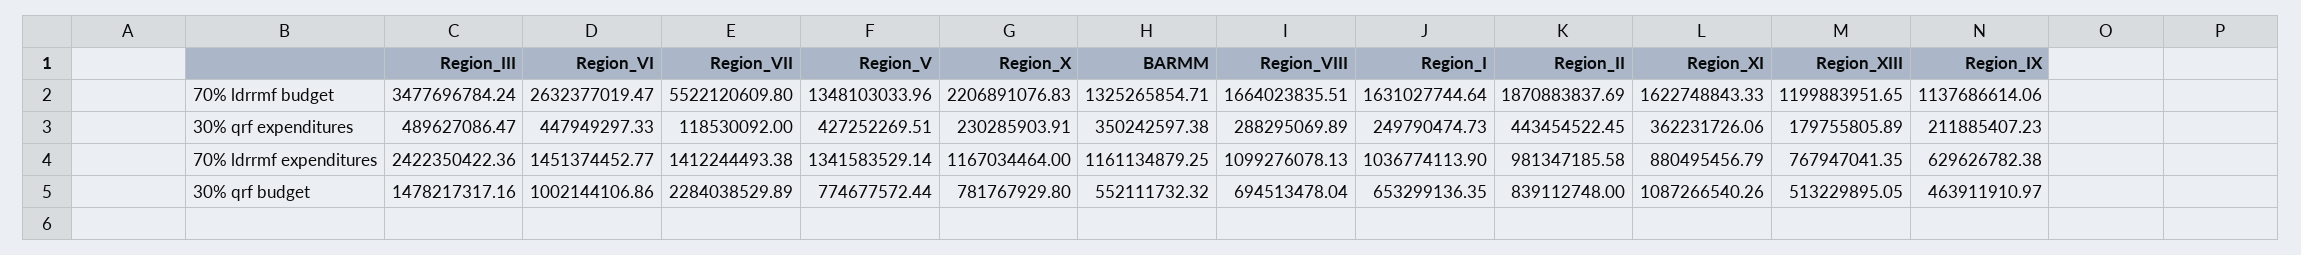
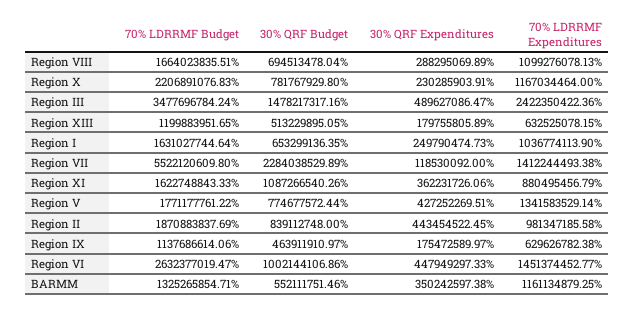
Region_V, 70% ldrrmf budget: 1348103033.96 -> 1771177761.22
Region_IX, 30% qrf expenditures: 211885407.23 -> 175472589.97
Region_XIII, 70% ldrrmf expenditures: 767947041.35 -> 632525078.15
BARMM, 30% qrf budget: 552111732.32 -> 552111751.46

